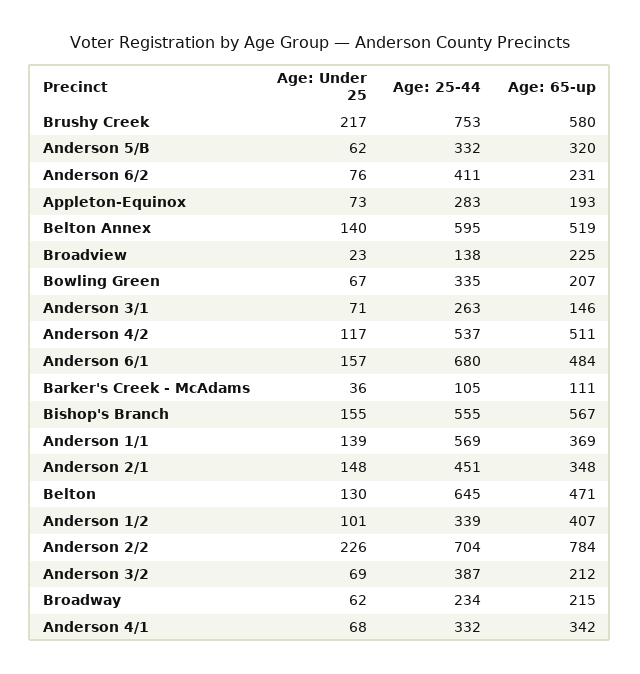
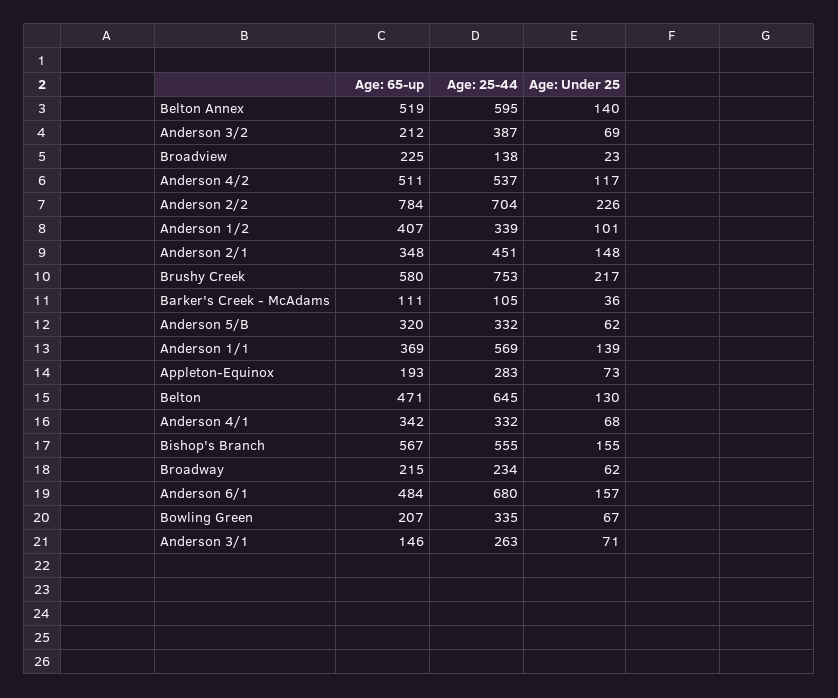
Age: Under 25, Anderson 6/2: 76 -> none
Age: 25-44, Anderson 6/2: 411 -> none
Age: 65-up, Anderson 6/2: 231 -> none

